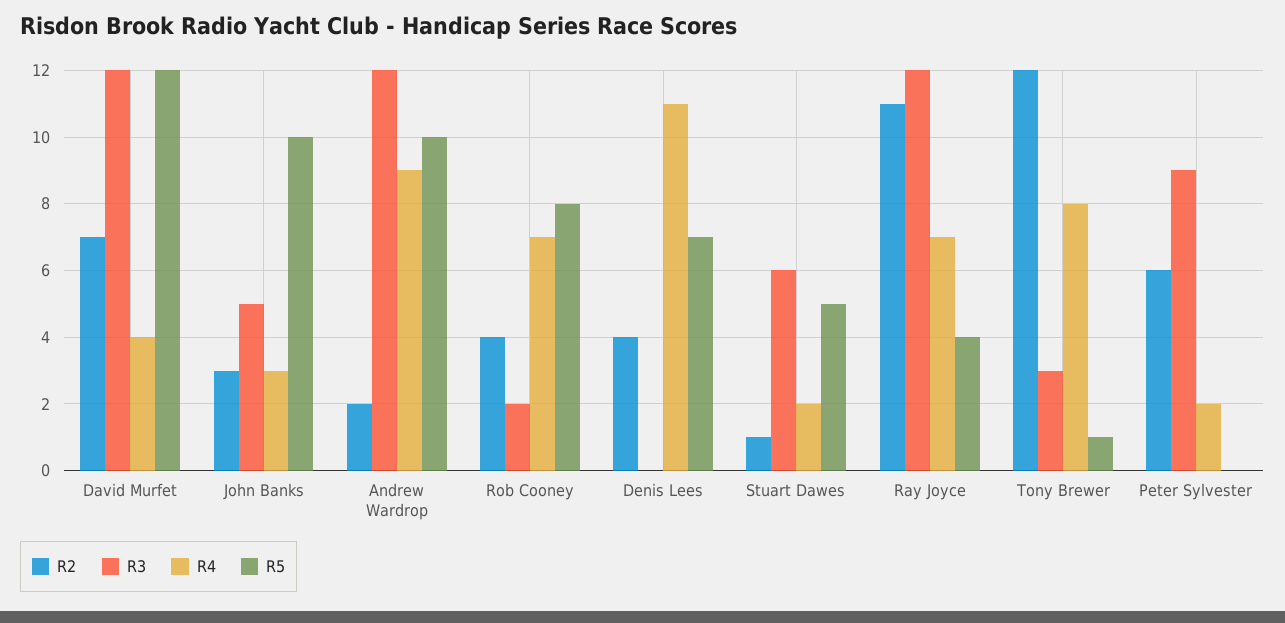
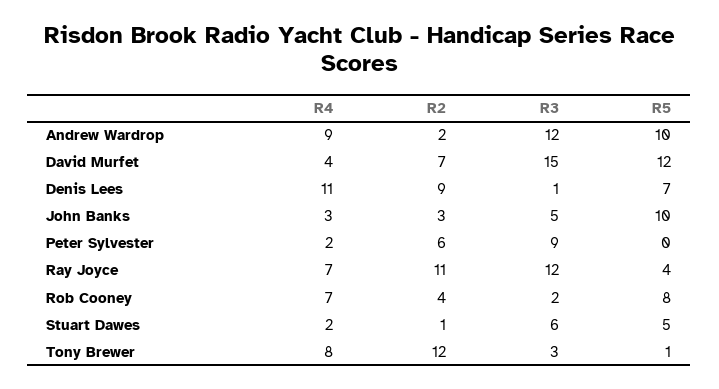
R3, David Murfet: 12 -> 15
R2, Denis Lees: 4 -> 9
R3, Denis Lees: 0 -> 1

